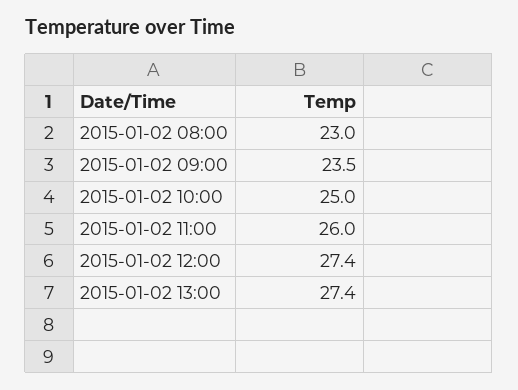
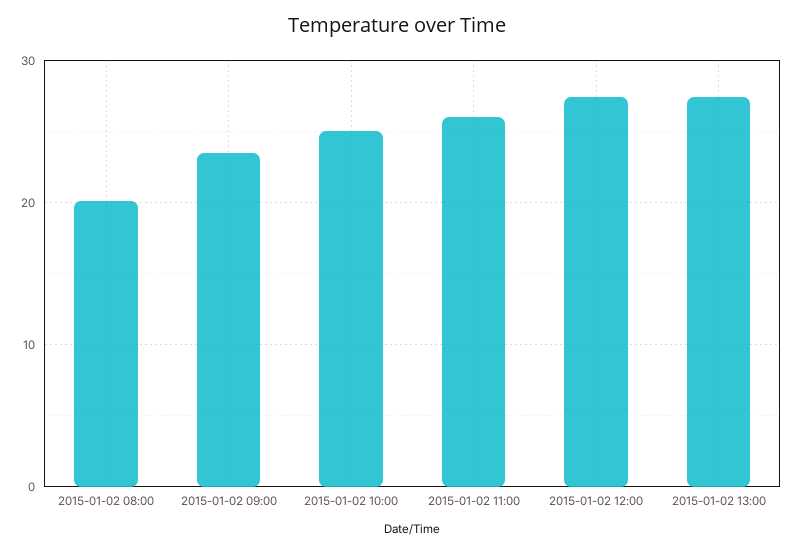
2015-01-02 08:00: 23 -> 20

